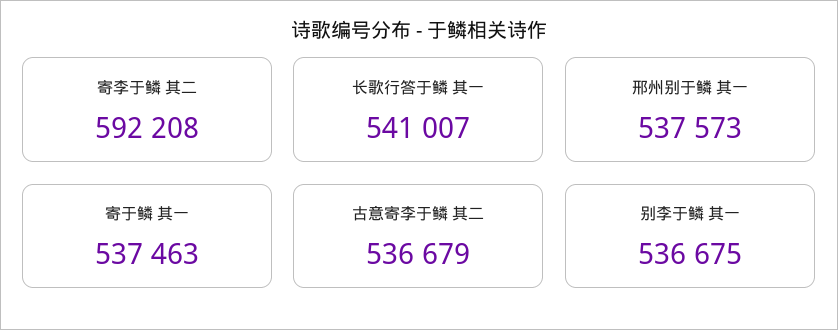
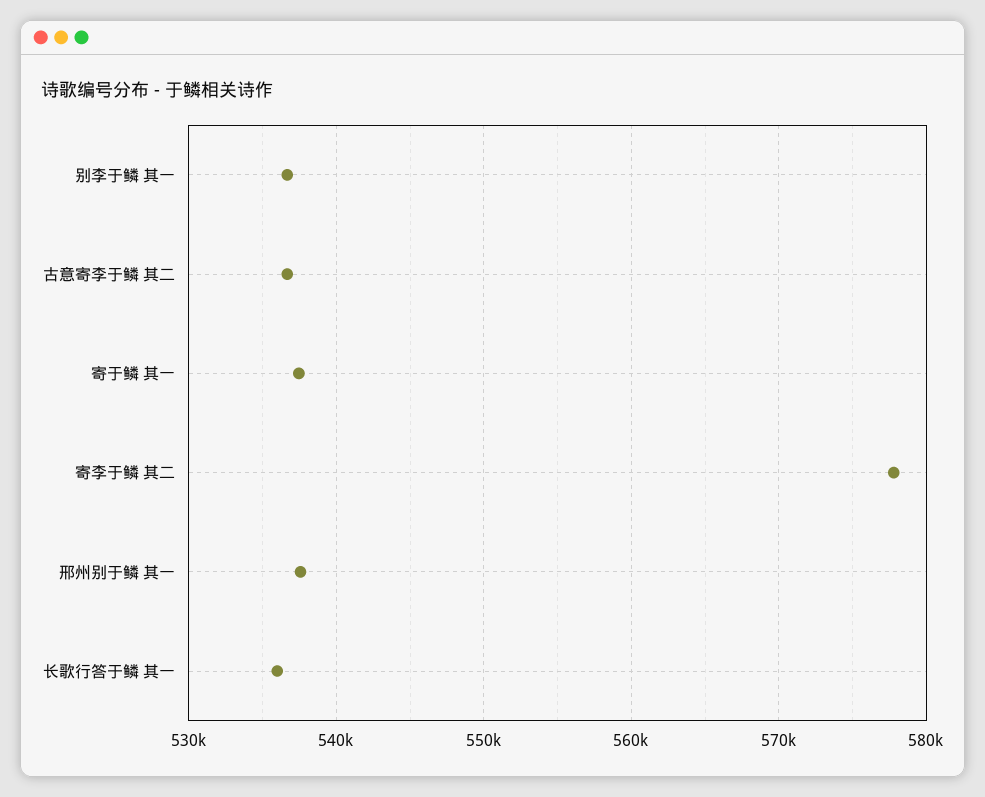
寄李于鳞 其二: 592208 -> 578000
长歌行答于鳞 其一: 541007 -> 536000

